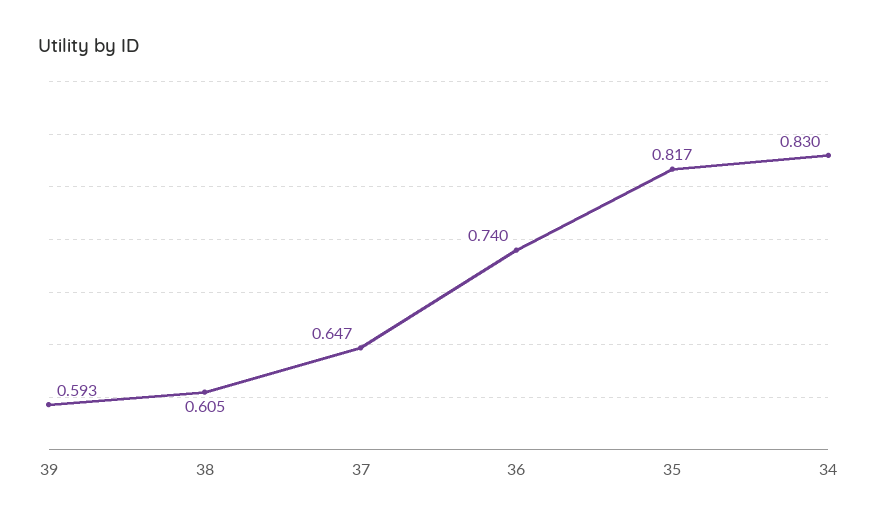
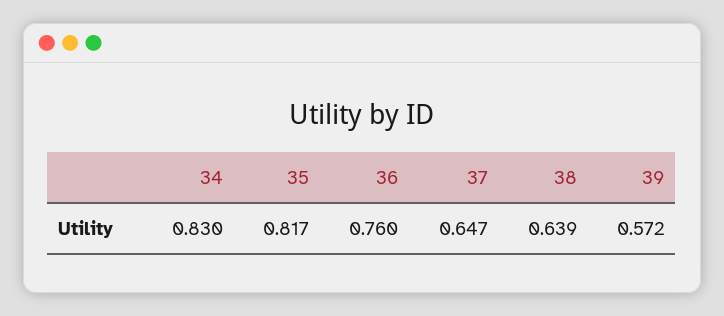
39: 0.593 -> 0.572
38: 0.605 -> 0.639
36: 0.74 -> 0.76

